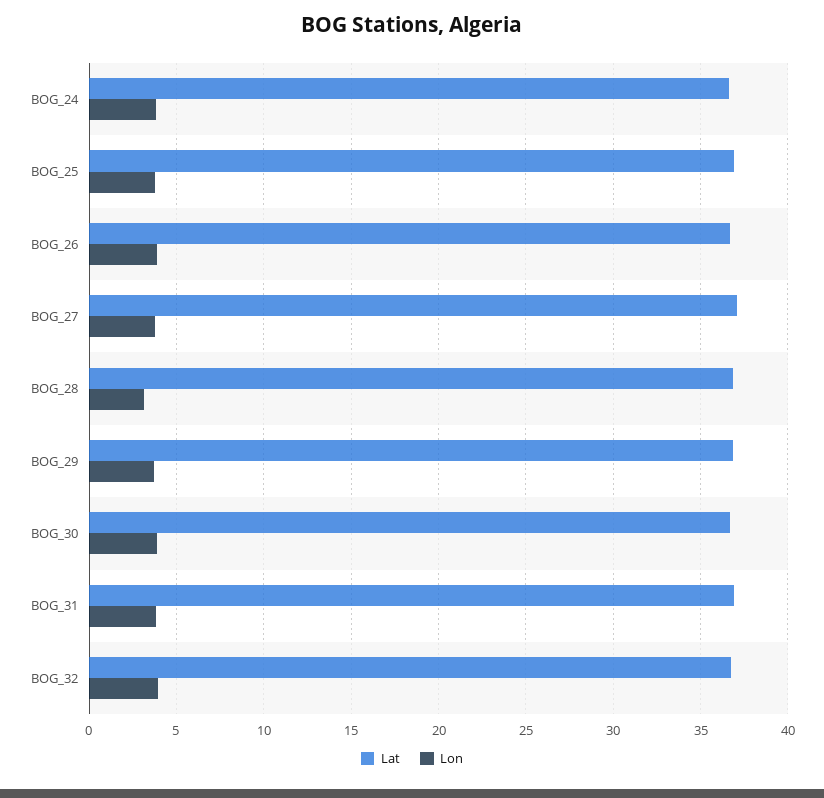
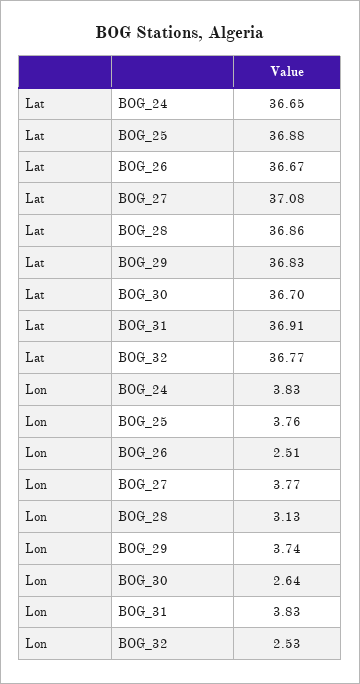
Lon, BOG_26: 4 -> 2.51
Lon, BOG_30: 4 -> 2.64
Lon, BOG_32: 4 -> 2.53

